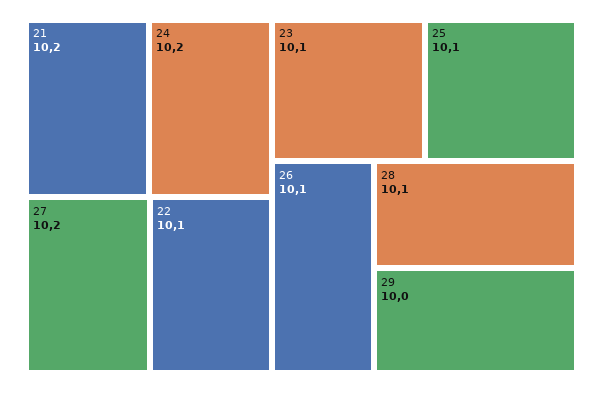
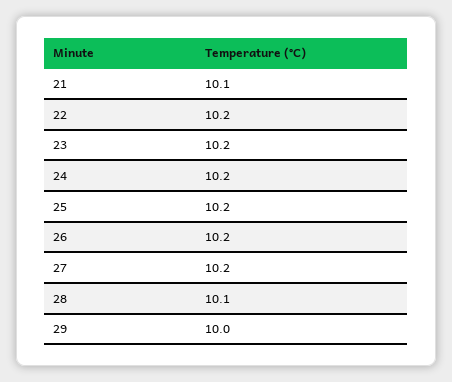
21: 10.2 -> 10.1
22: 10.1 -> 10.2
23: 10.1 -> 10.2
25: 10.1 -> 10.2
26: 10.1 -> 10.2

